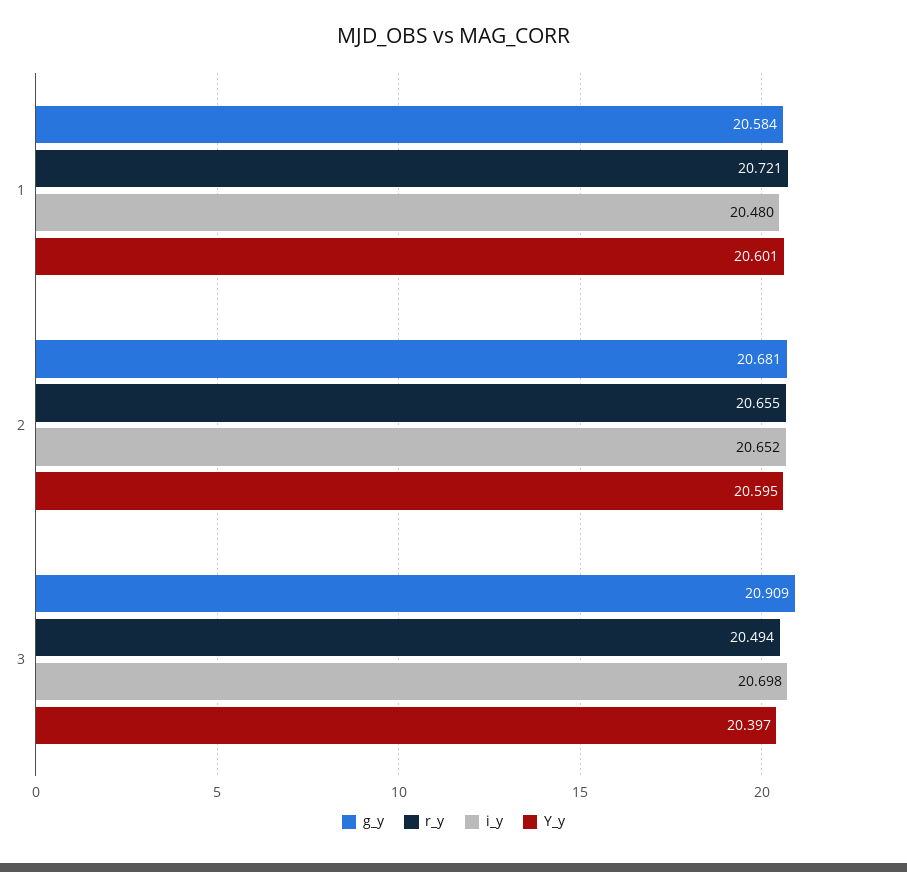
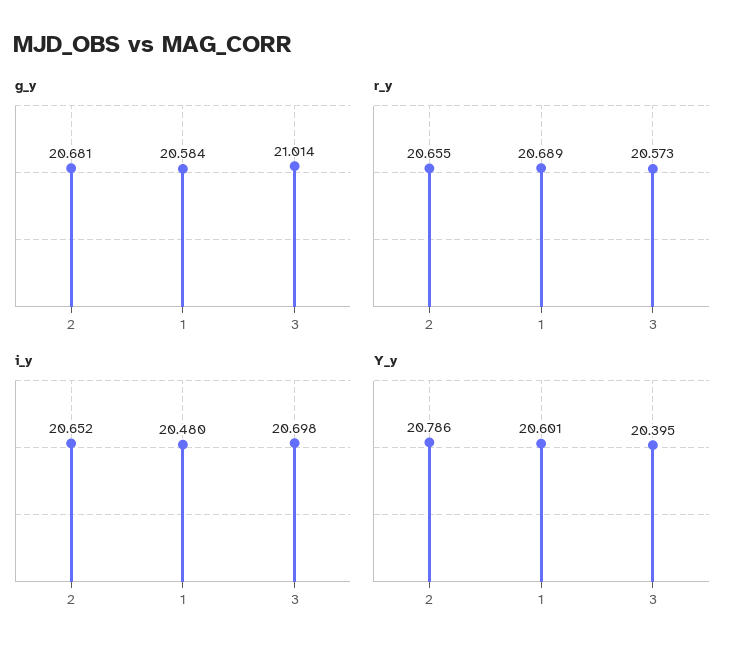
r_y, 1: 20.721 -> 20.689
Y_y, 2: 20.595 -> 20.786
g_y, 3: 20.909 -> 21.014
r_y, 3: 20.494 -> 20.573
Y_y, 3: 20.397 -> 20.395

